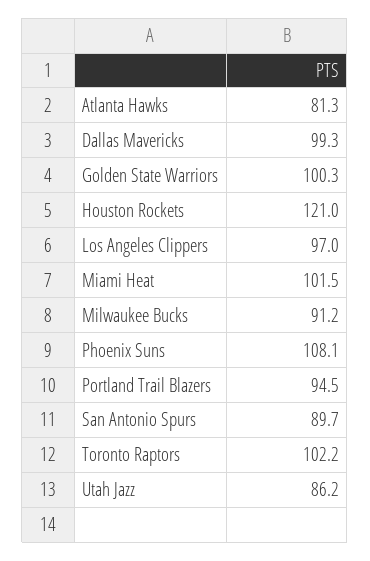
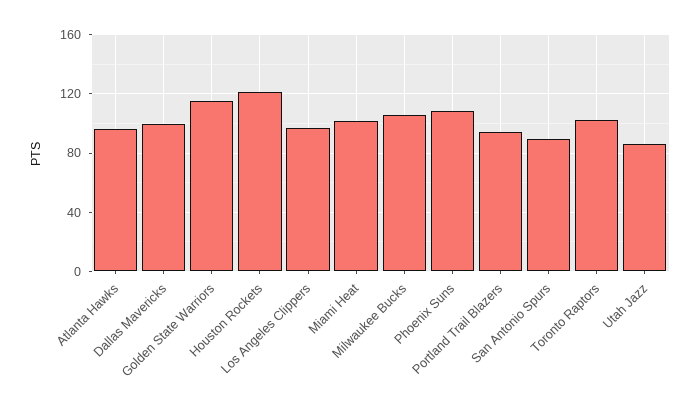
Atlanta Hawks: 81.3 -> 95
Golden State Warriors: 100.3 -> 115
Milwaukee Bucks: 91.2 -> 105

